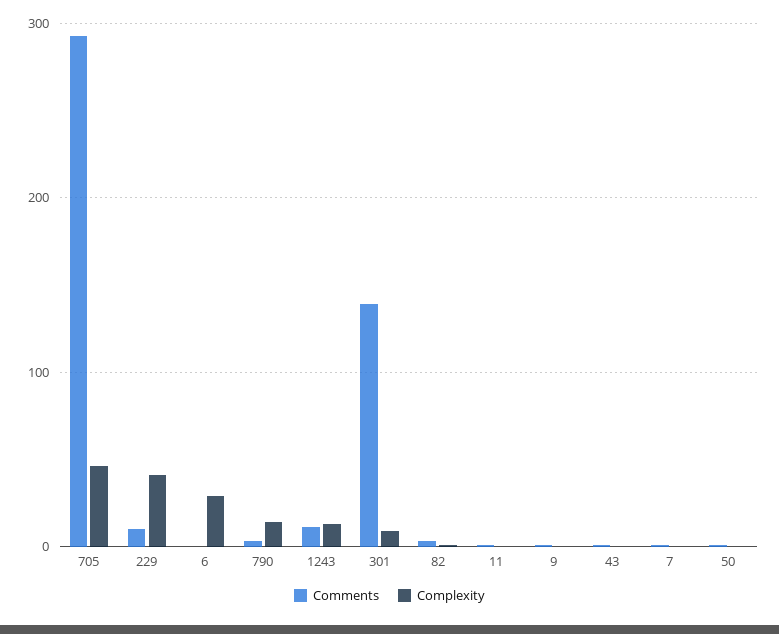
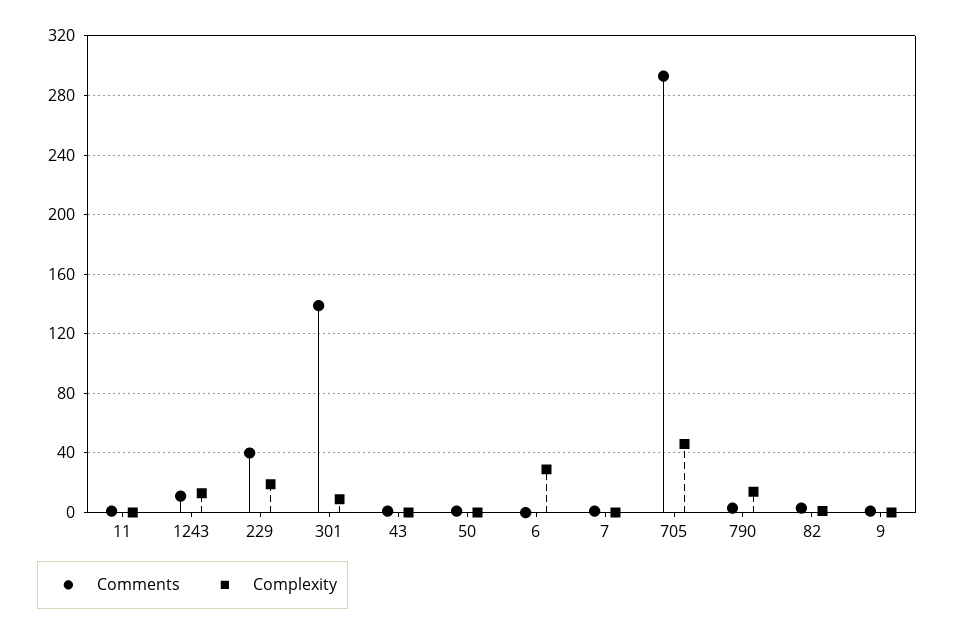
Comments, 229: 10 -> 40
Complexity, 229: 40 -> 20

